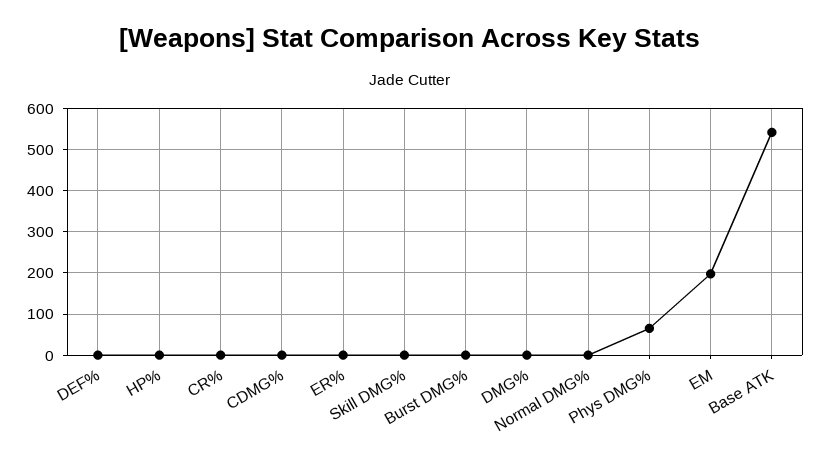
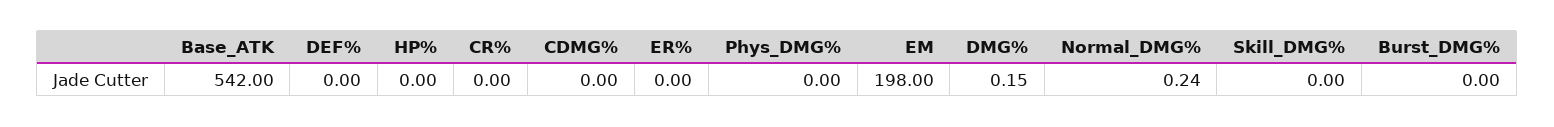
Phys DMG%: 60 -> 0

